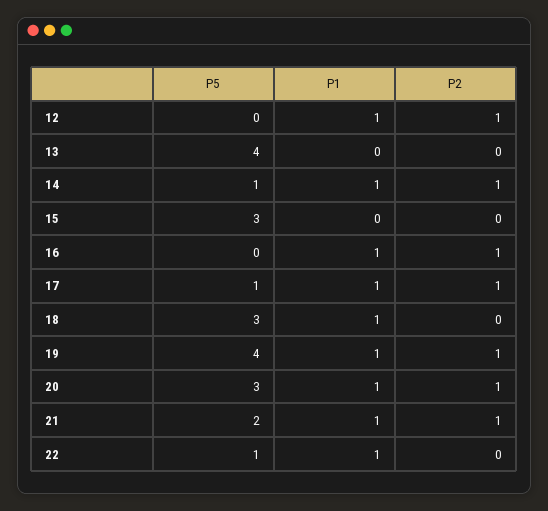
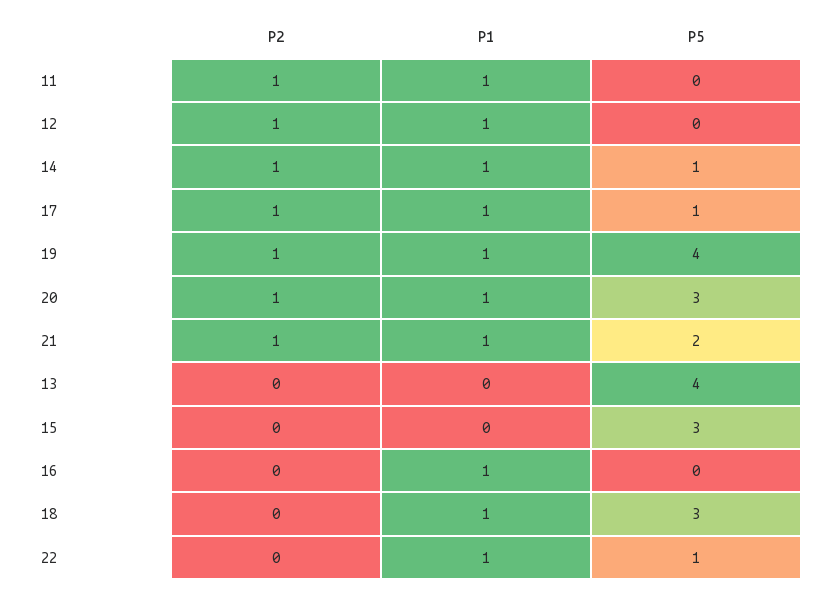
P2, 16: 1 -> 0
P2, 11: none -> 1
P1, 11: none -> 1
P5, 11: none -> 0

